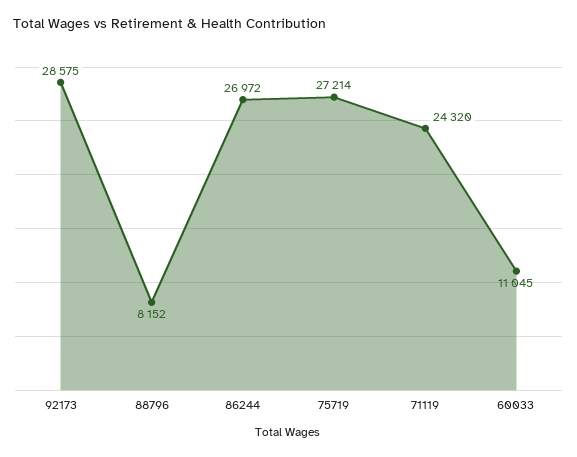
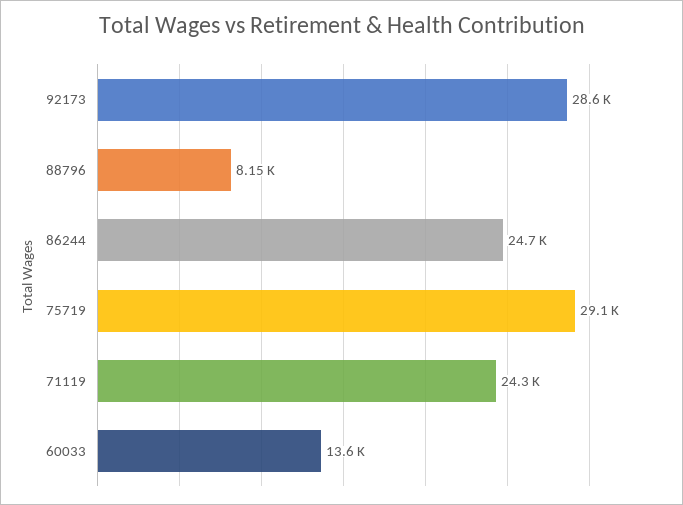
86244: 26972 -> 24700
75719: 27214 -> 29100
60033: 11045 -> 13600

